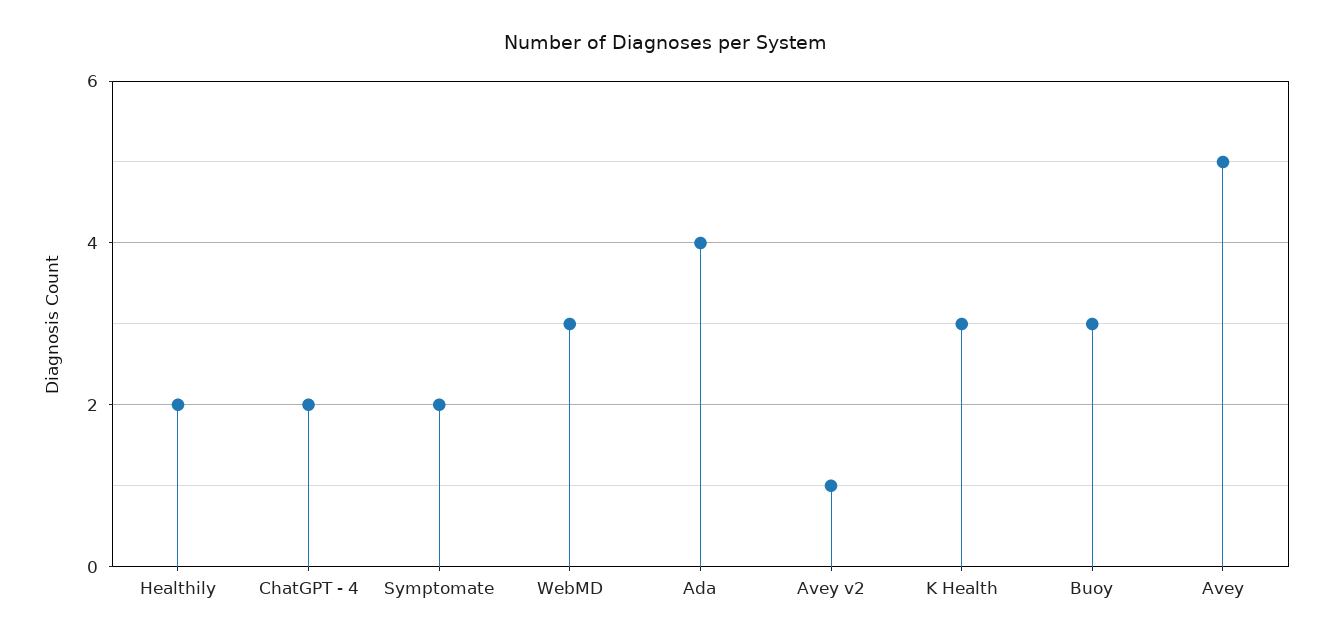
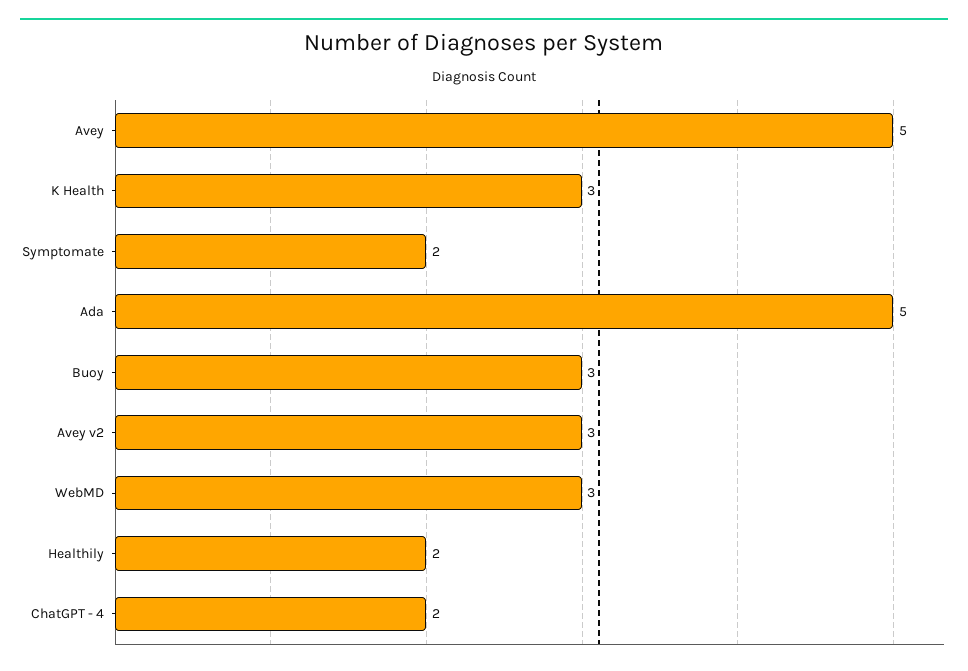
Ada: 4 -> 5
Avey v2: 1 -> 3

